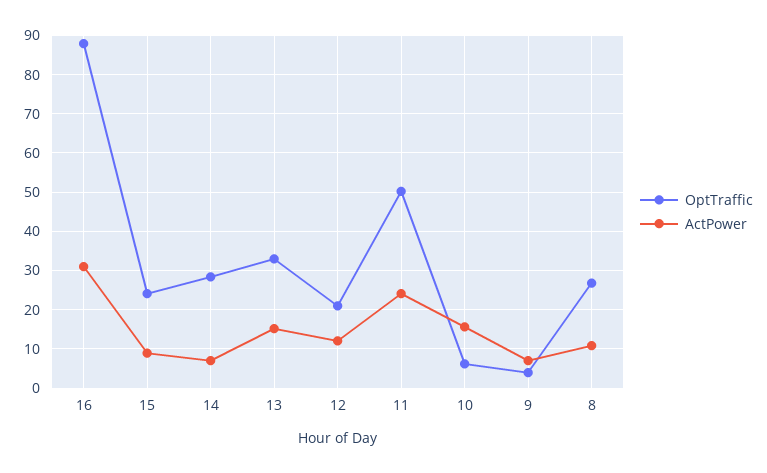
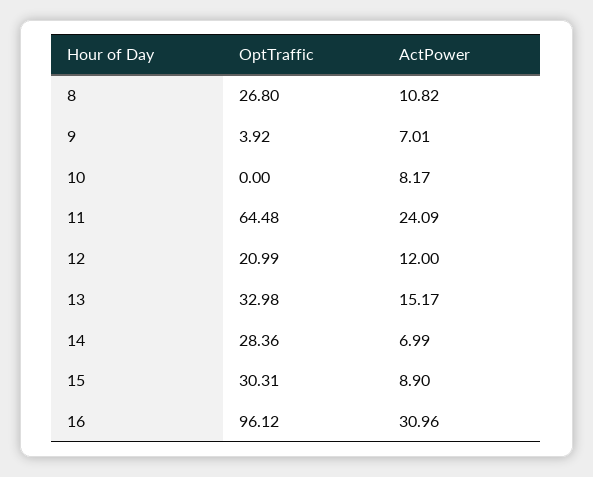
OptTraffic, 16: 88 -> 96.12
OptTraffic, 15: 24 -> 30.31
OptTraffic, 11: 50 -> 64.48
OptTraffic, 10: 6 -> 0
ActPower, 10: 16 -> 8.17

